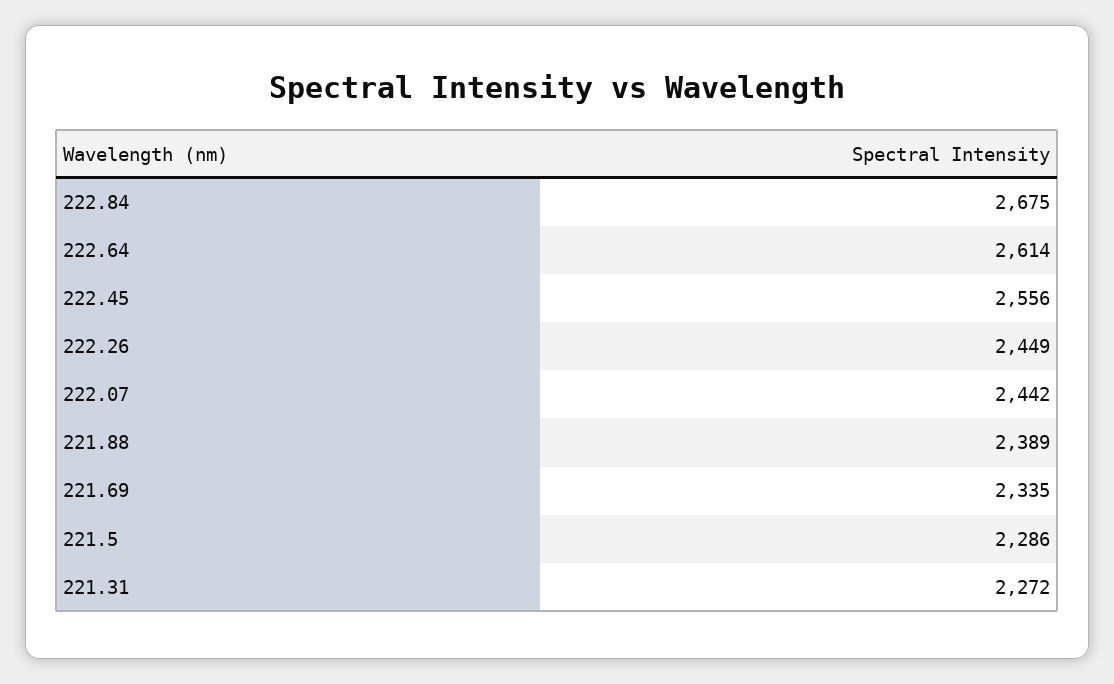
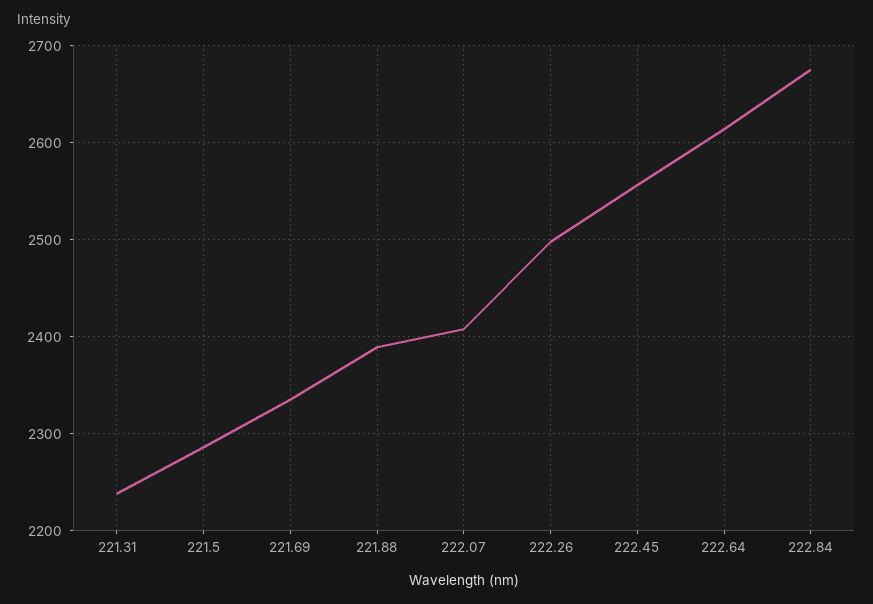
222.26: 2449 -> 2500
222.07: 2442 -> 2410
221.31: 2272 -> 2240

